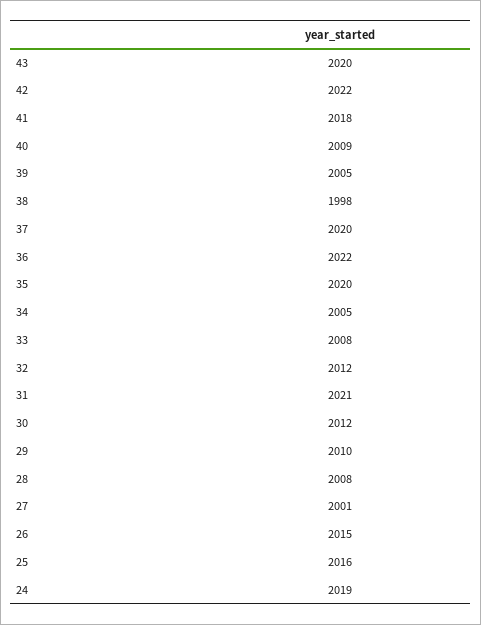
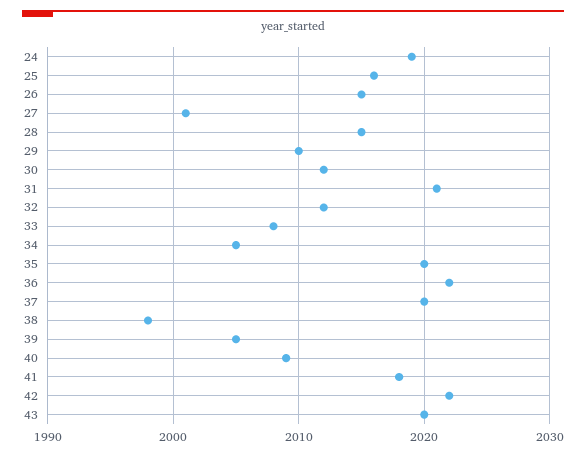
28: 2008 -> 2015

